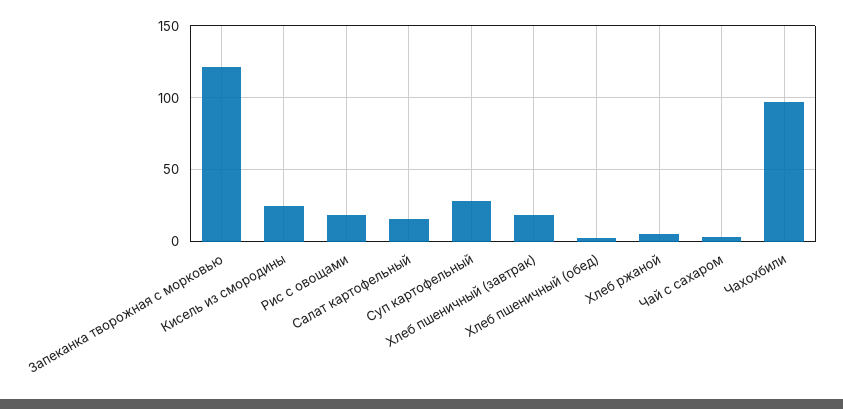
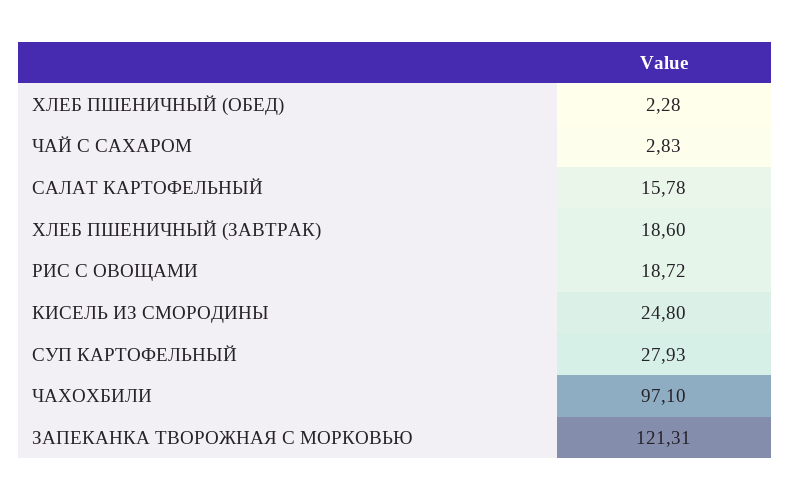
Хлеб ржаной: 5 -> none

